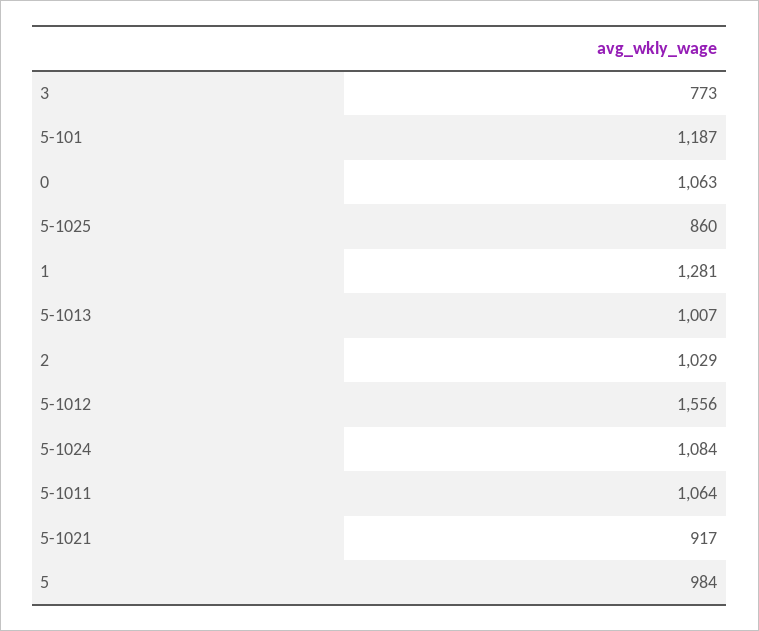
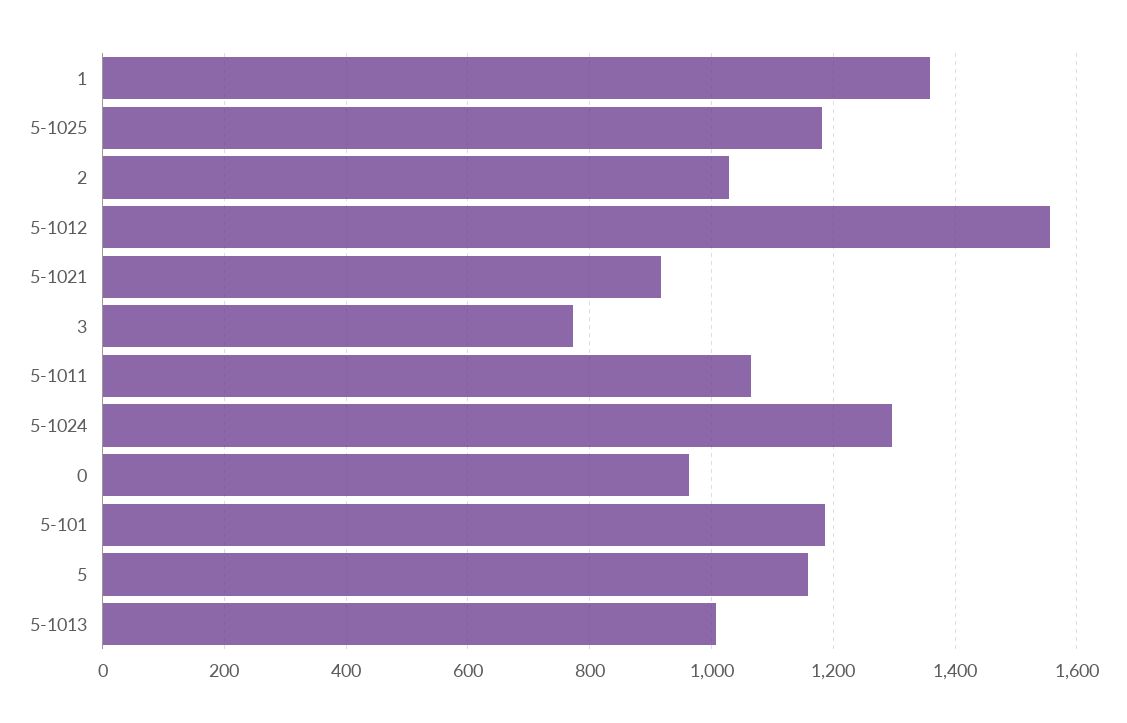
0: 1063 -> 960
5-1025: 860 -> 1180
1: 1281 -> 1360
5-1024: 1084 -> 1300
5: 984 -> 1160

